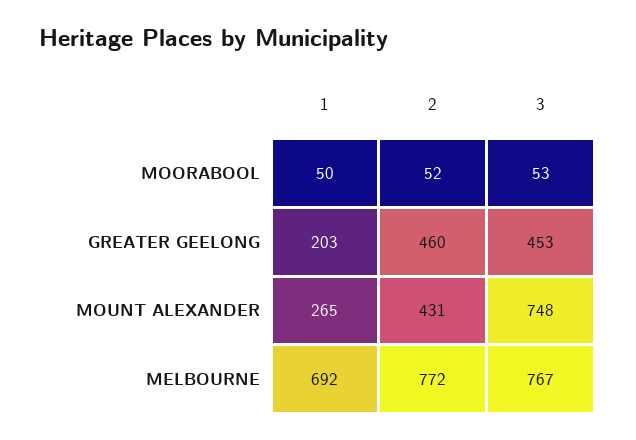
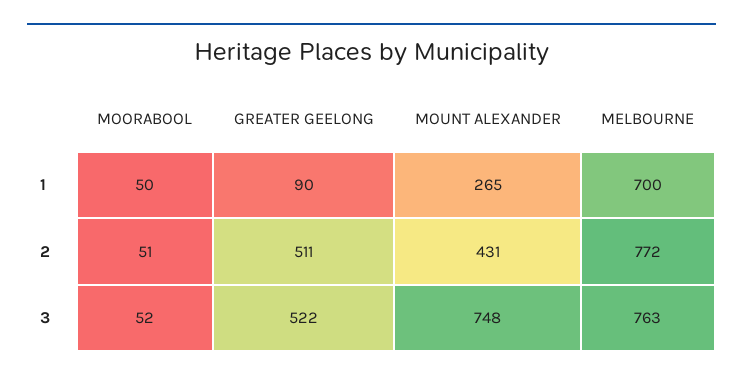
2, MOORABOOL: 52 -> 51
3, MOORABOOL: 53 -> 52
1, GREATER GEELONG: 203 -> 90
2, GREATER GEELONG: 460 -> 511
3, GREATER GEELONG: 453 -> 522
1, MELBOURNE: 692 -> 700
3, MELBOURNE: 767 -> 763

